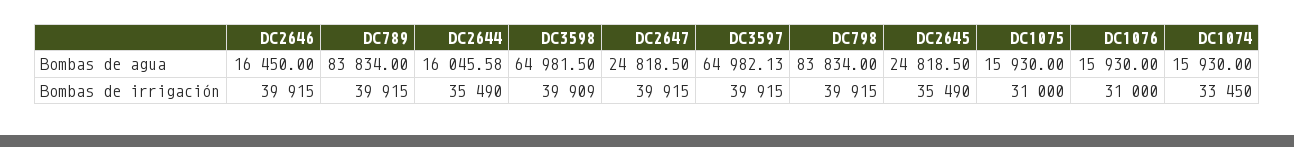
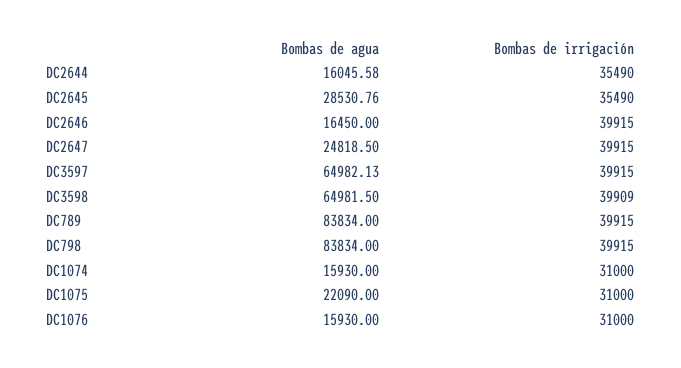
DC2645, Bombas de agua: 24818.5 -> 28530.76
DC1075, Bombas de agua: 15930 -> 22090
DC1074, Bombas de irrigación: 33450 -> 31000

